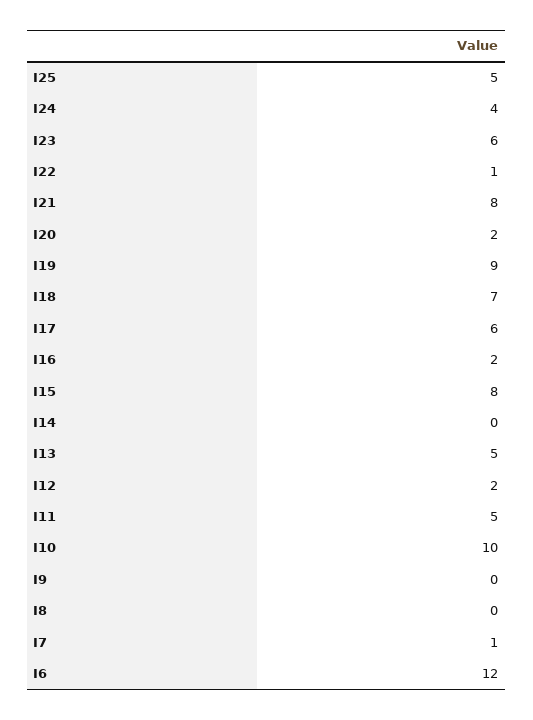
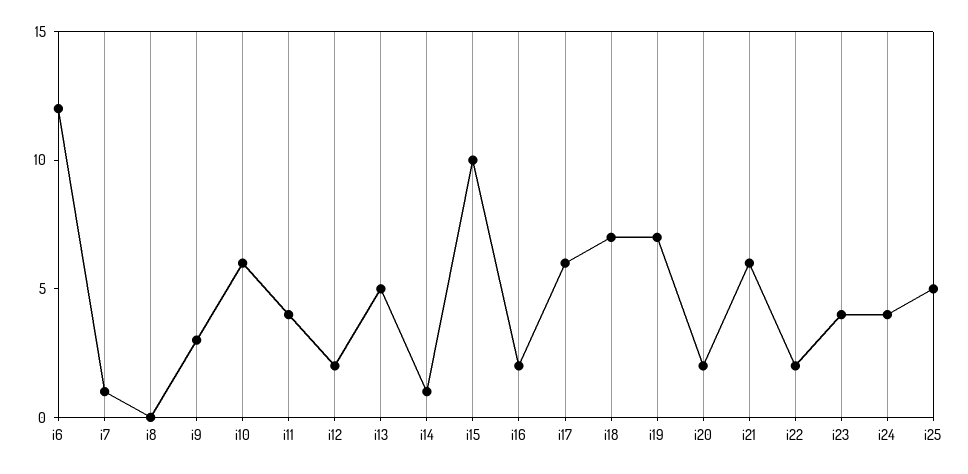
I23: 6 -> 4
I22: 1 -> 2
I21: 8 -> 6
I19: 9 -> 7
I15: 8 -> 10
I14: 0 -> 1
I11: 5 -> 4
I10: 10 -> 6
I9: 0 -> 3

